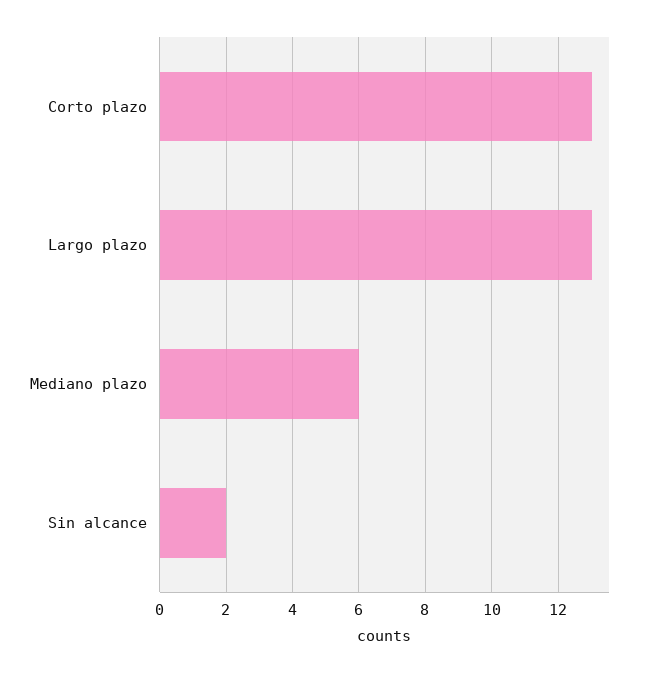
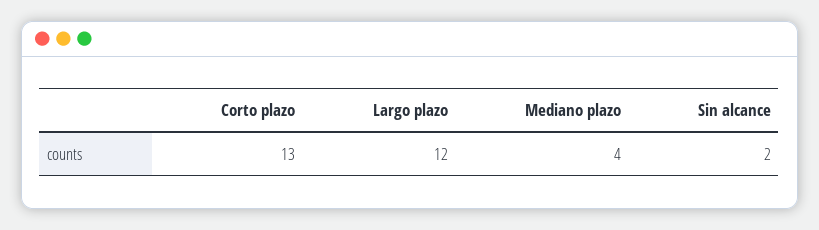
Largo plazo: 13 -> 12
Mediano plazo: 6 -> 4

